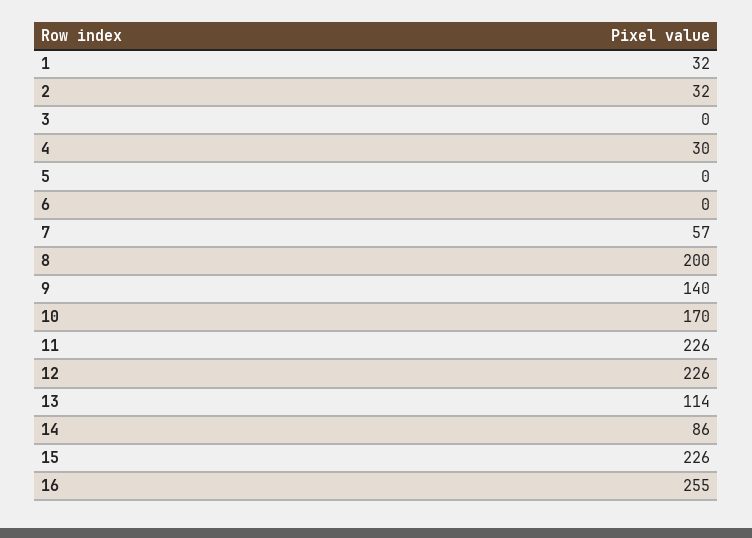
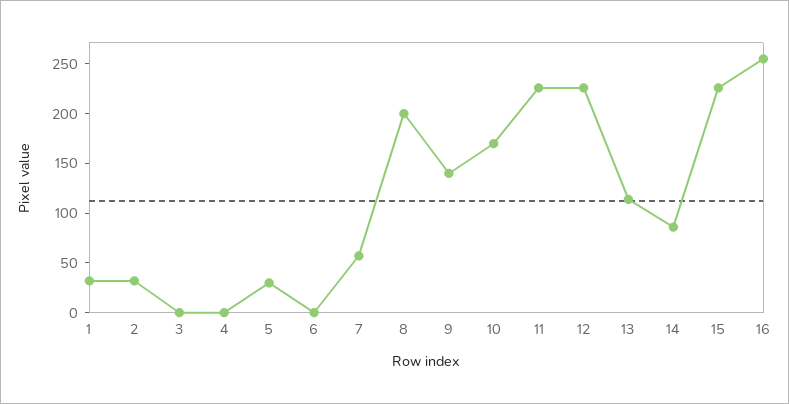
4: 30 -> 0
5: 0 -> 30

